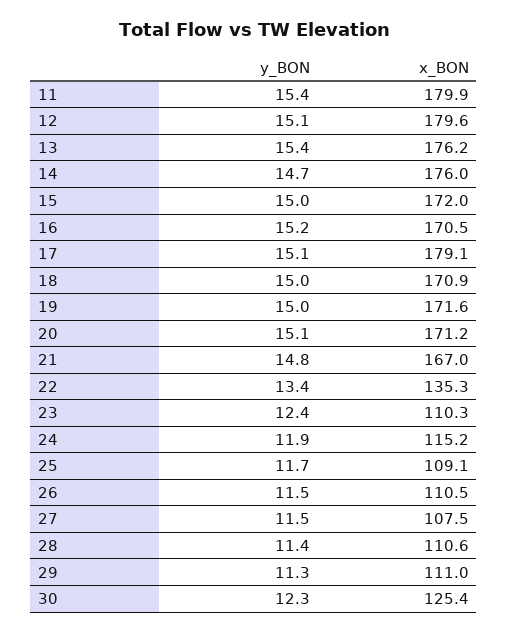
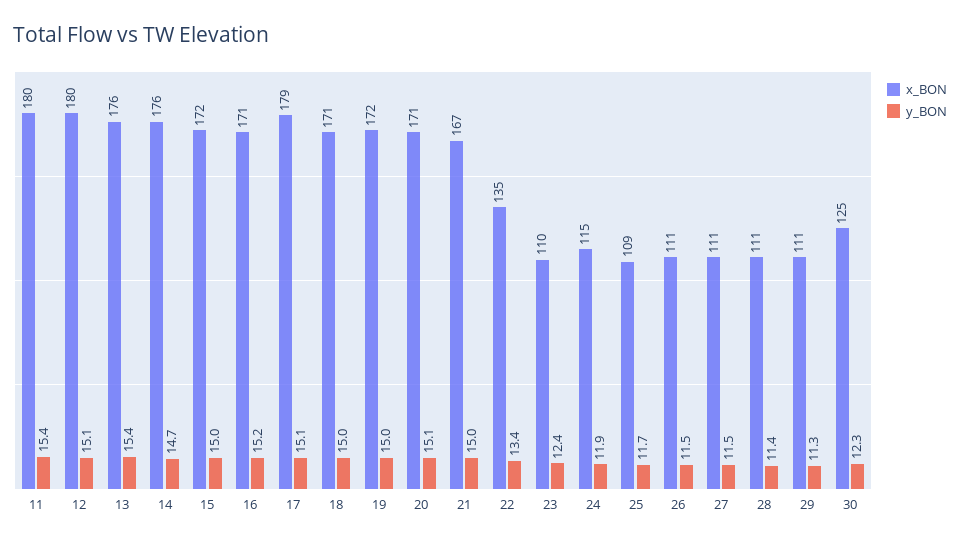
y_BON, 21: 14.8 -> 15
x_BON, 27: 107.5 -> 111

